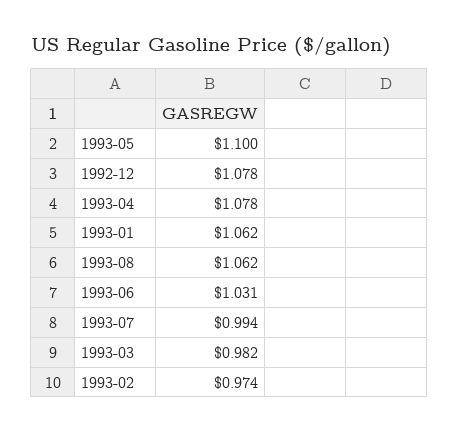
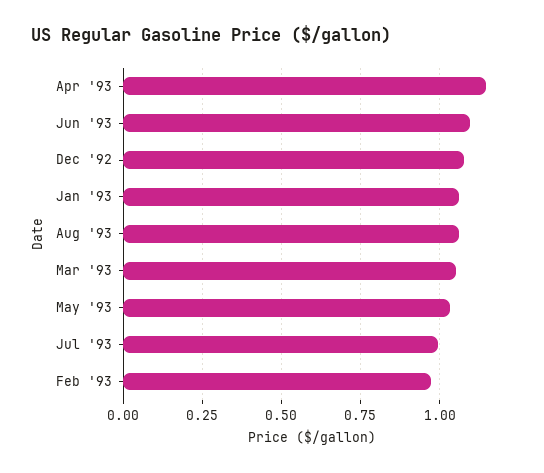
1993-05: 1.1 -> 1.025
1993-04: 1.078 -> 1.15
1993-06: 1.031 -> 1.1
1993-03: 0.982 -> 1.05

